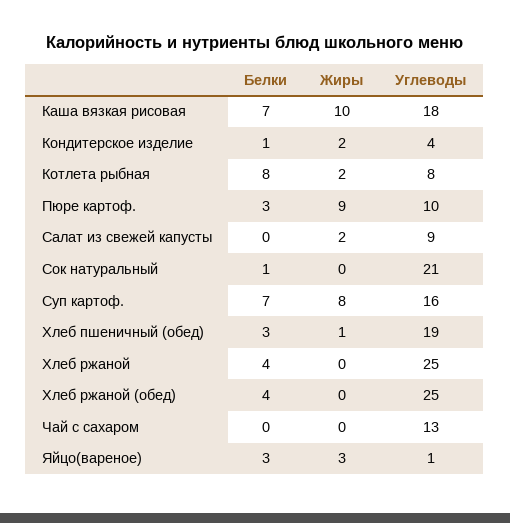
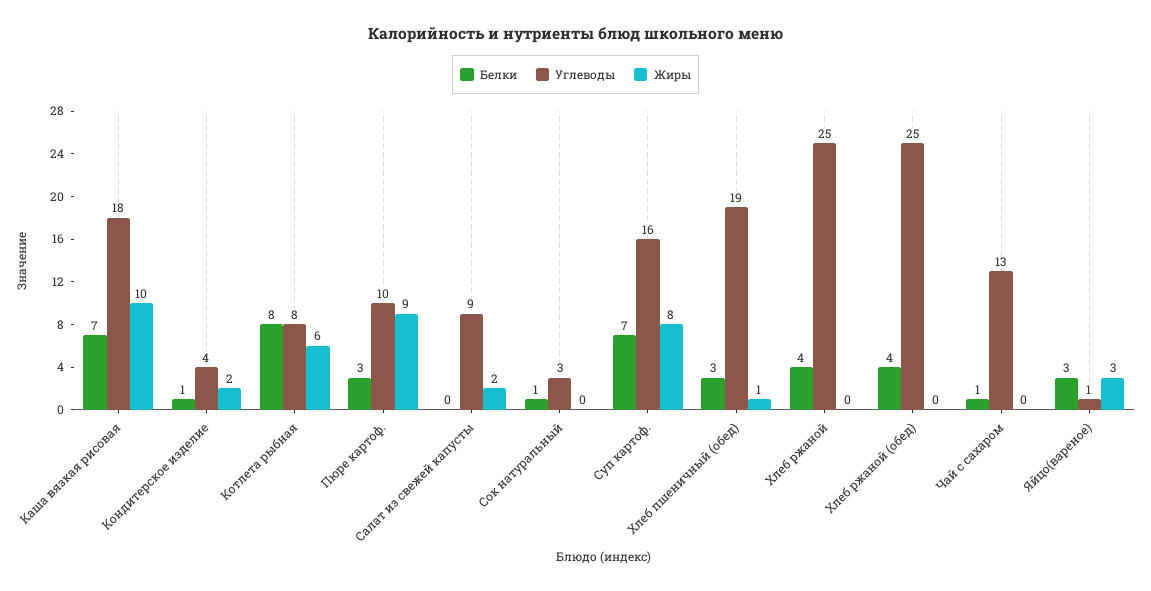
Жиры, Котлета рыбная: 2 -> 6
Углеводы, Сок натуральный: 21 -> 3
Белки, Чай с сахаром: 0 -> 1

